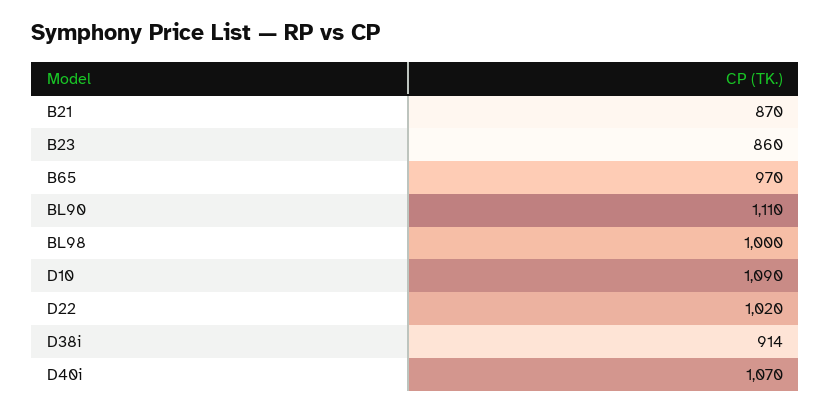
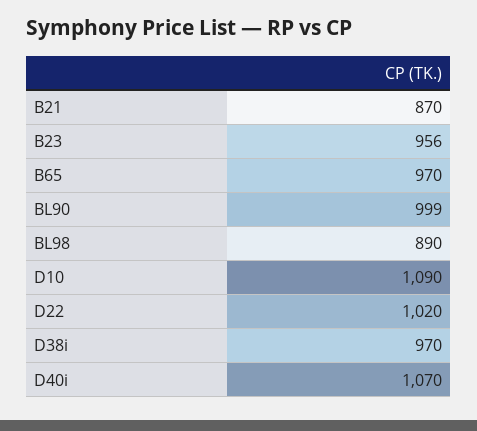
B23: 860 -> 956
BL90: 1110 -> 999
BL98: 1000 -> 890
D38i: 914 -> 970

